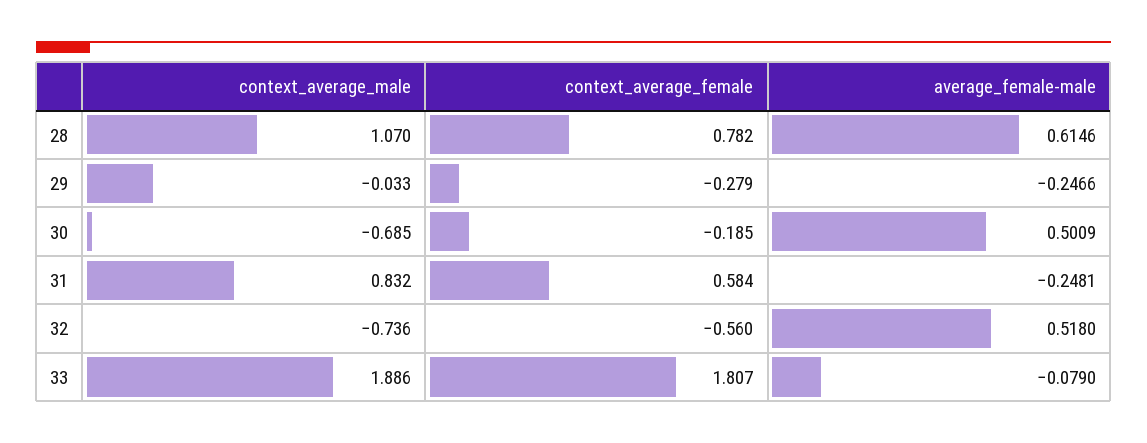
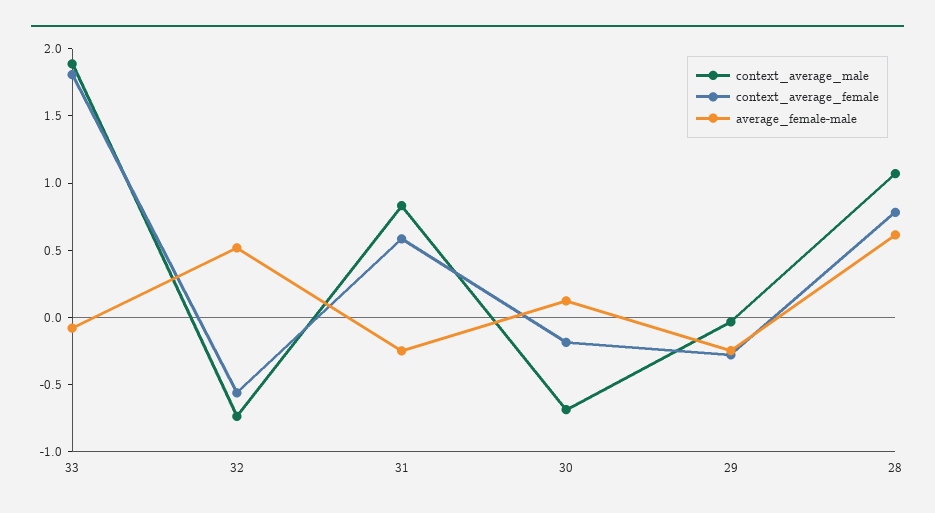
average_female-male, 30: 0.5009 -> 0.1

